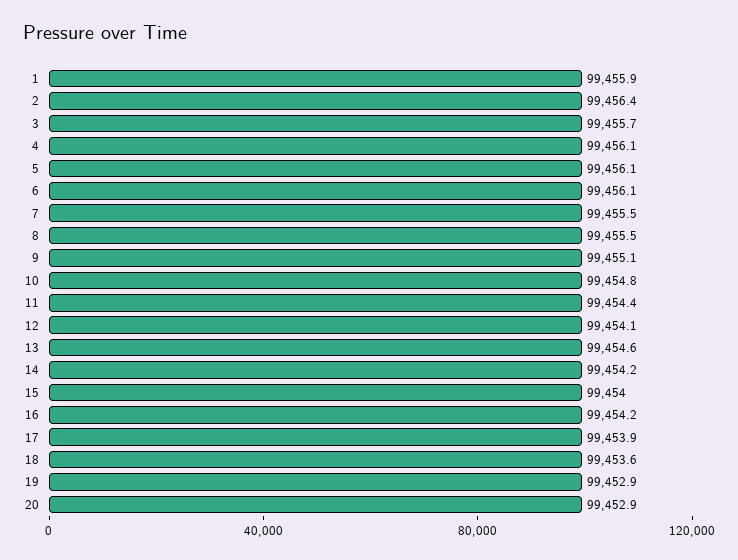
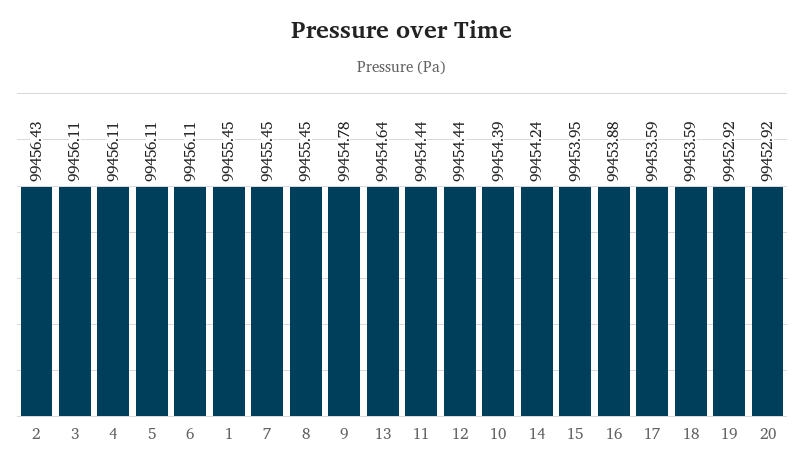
1: 99455.9 -> 99455.45
3: 99455.7 -> 99456.11
9: 99455.1 -> 99454.78
10: 99454.8 -> 99454.39
12: 99454.1 -> 99454.44
16: 99454.2 -> 99453.88
17: 99453.9 -> 99453.59

